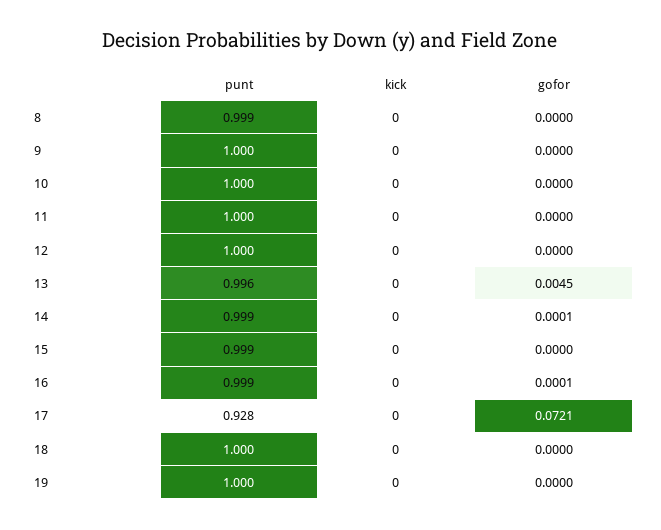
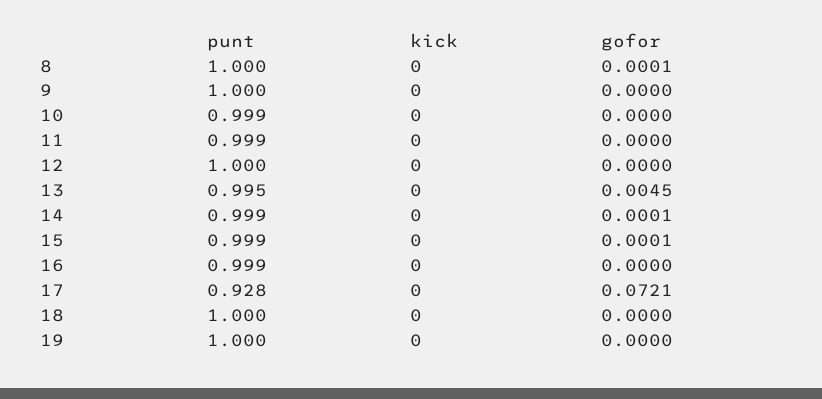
punt, 8: 0.999 -> 1
gofor, 8: 0 -> 0.0001
punt, 10: 1 -> 0.999
punt, 11: 1 -> 0.999
punt, 13: 0.996 -> 0.995
gofor, 15: 0 -> 0.0001
gofor, 16: 0.0001 -> 0

